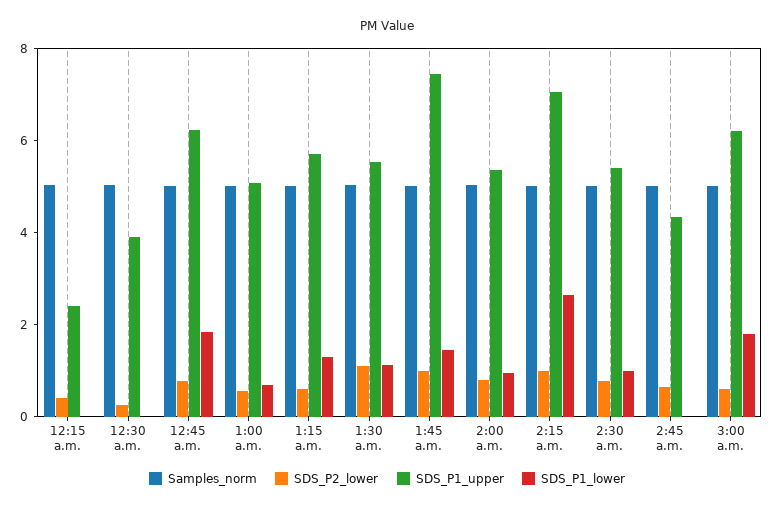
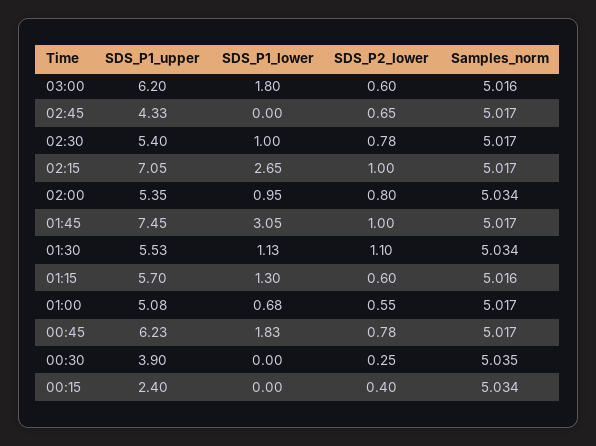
SDS_P1_lower, 1:45 a.m.: 1.5 -> 3.05

